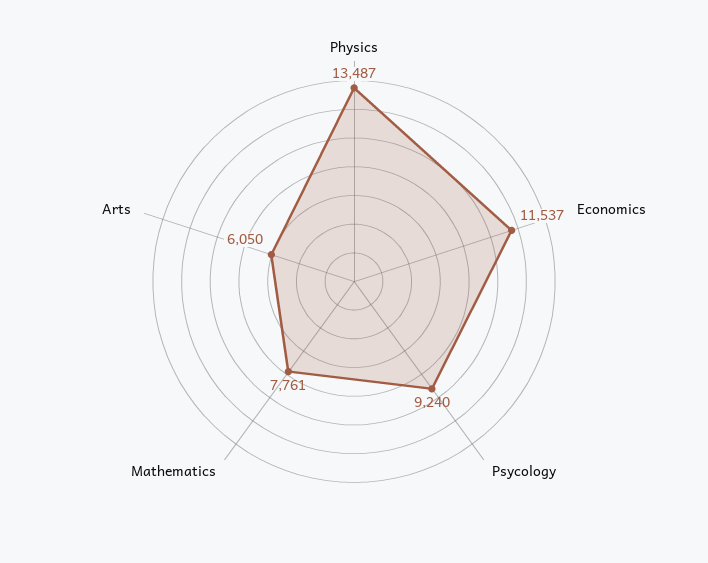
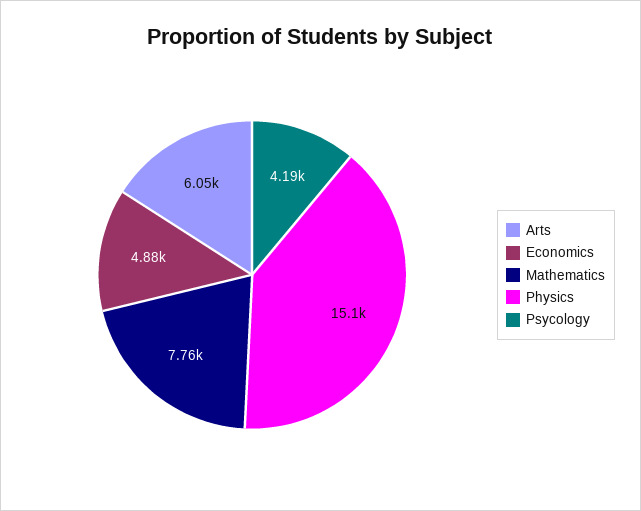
Physics: 13487 -> 15100
Economics: 11537 -> 4880
Psycology: 9240 -> 4190

